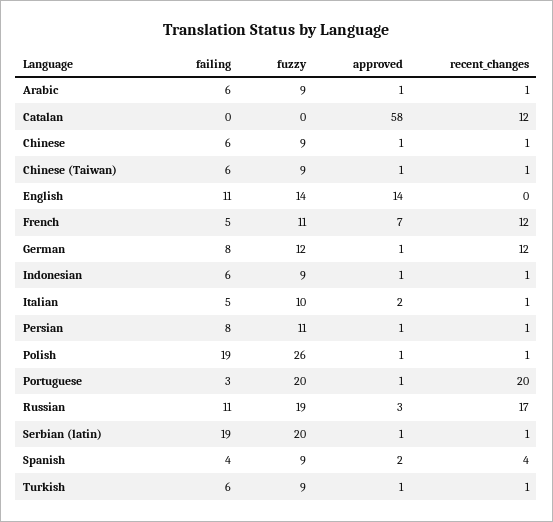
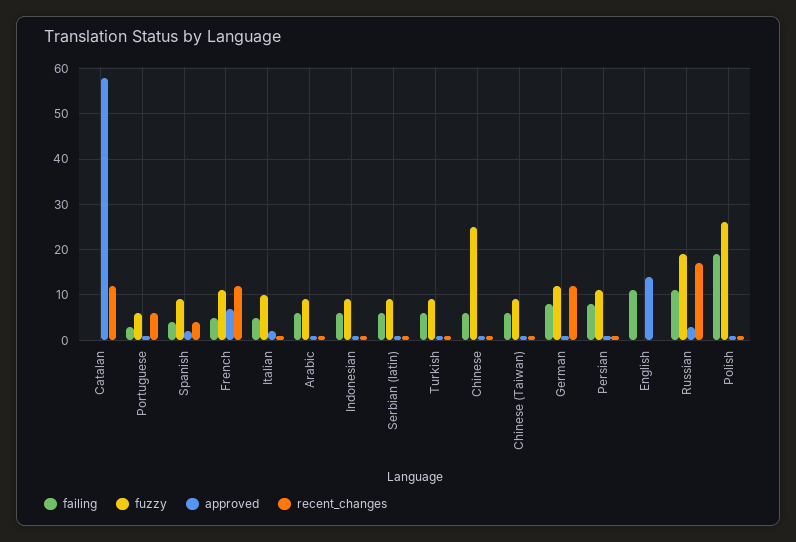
fuzzy, Chinese: 9 -> 25
fuzzy, English: 14 -> 0
fuzzy, Portuguese: 20 -> 5
recent_changes, Portuguese: 20 -> 5
failing, Serbian (latin): 19 -> 5
fuzzy, Serbian (latin): 20 -> 10

